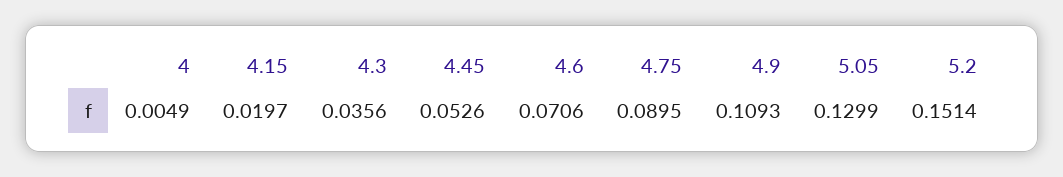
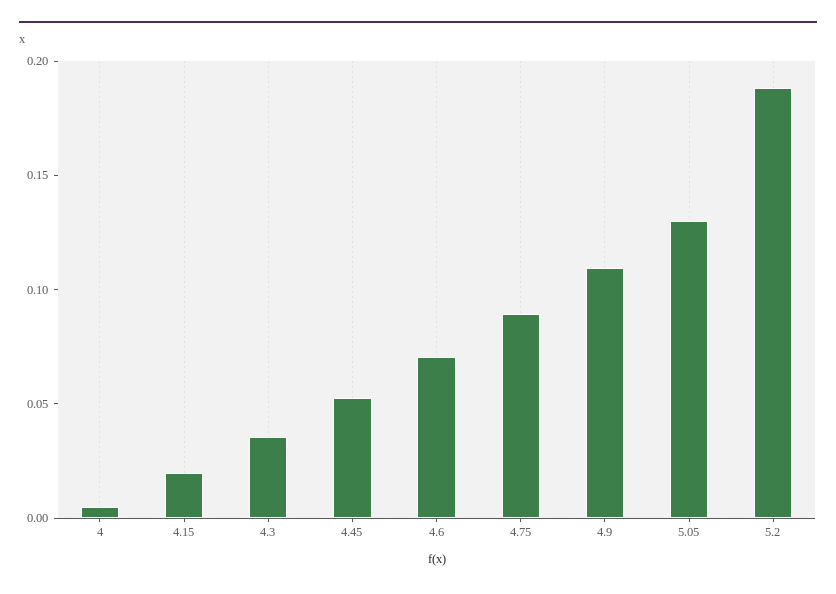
5.2: 0.1514 -> 0.19

